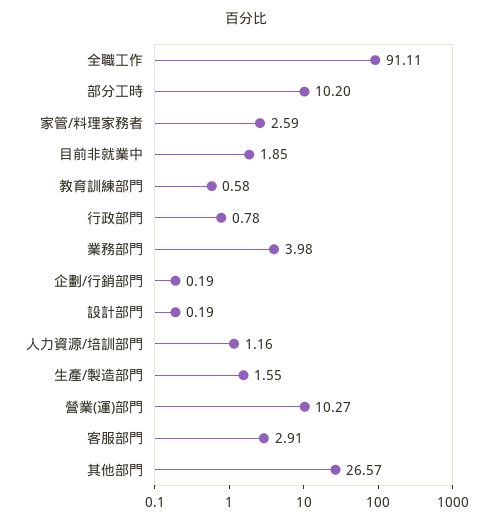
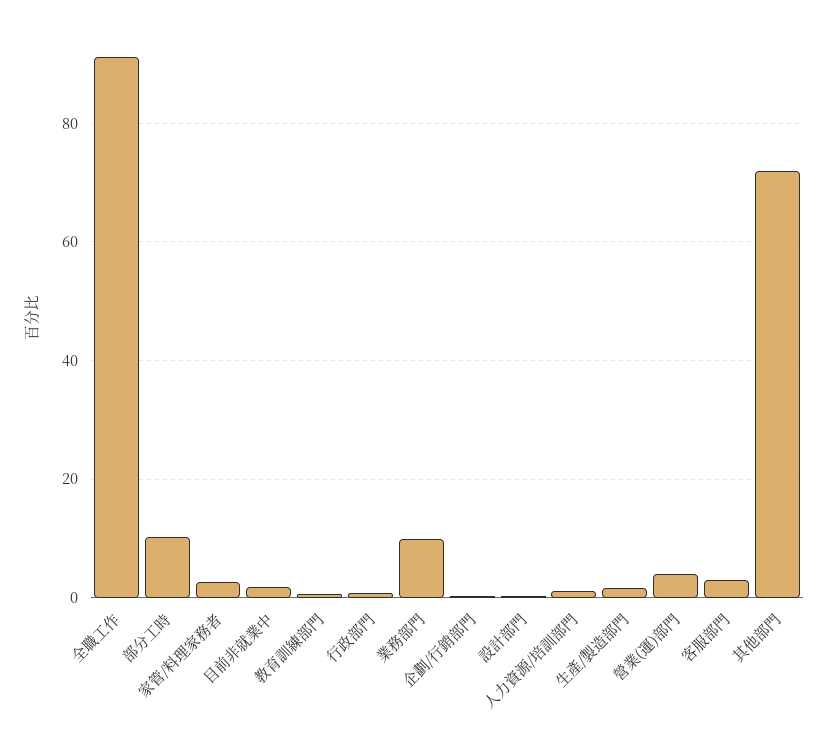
業務部門: 3.98 -> 10
營業(運)部門: 10.27 -> 4
其他部門: 26.57 -> 72

